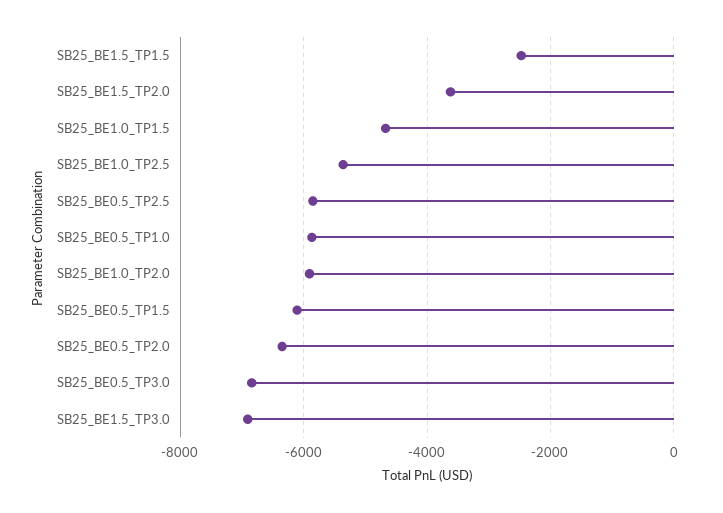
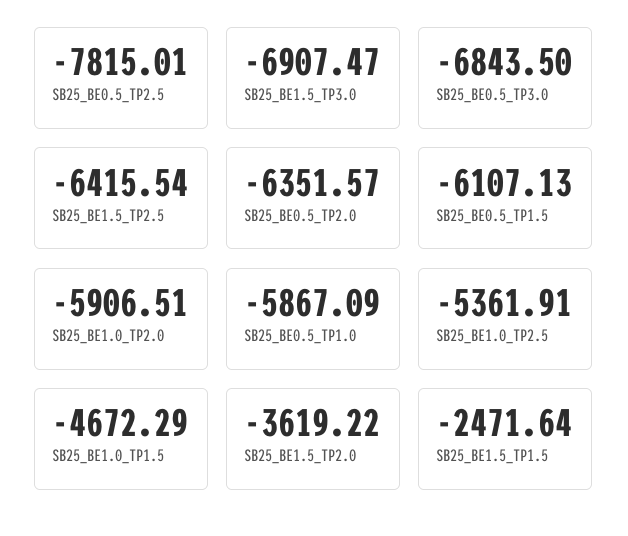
SB25_BE0.5_TP2.5: -5800 -> -7815.01
SB25_BE1.5_TP2.5: none -> -6415.54

